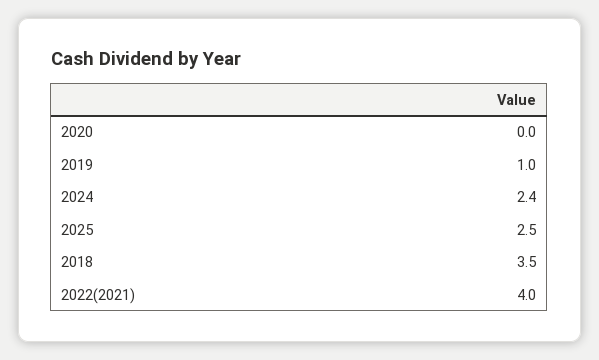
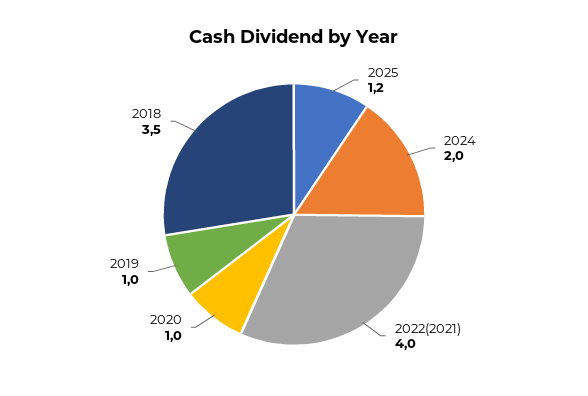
2020: 0 -> 1
2024: 2.4 -> 2
2025: 2.5 -> 1.2

